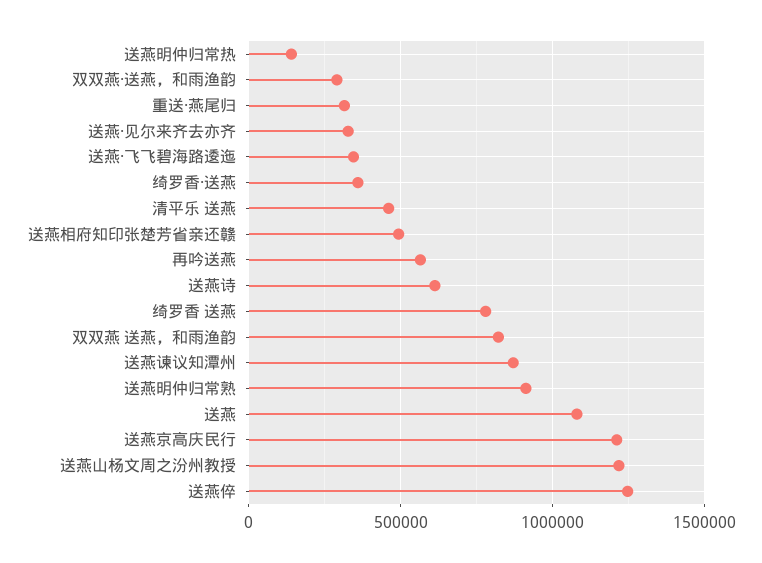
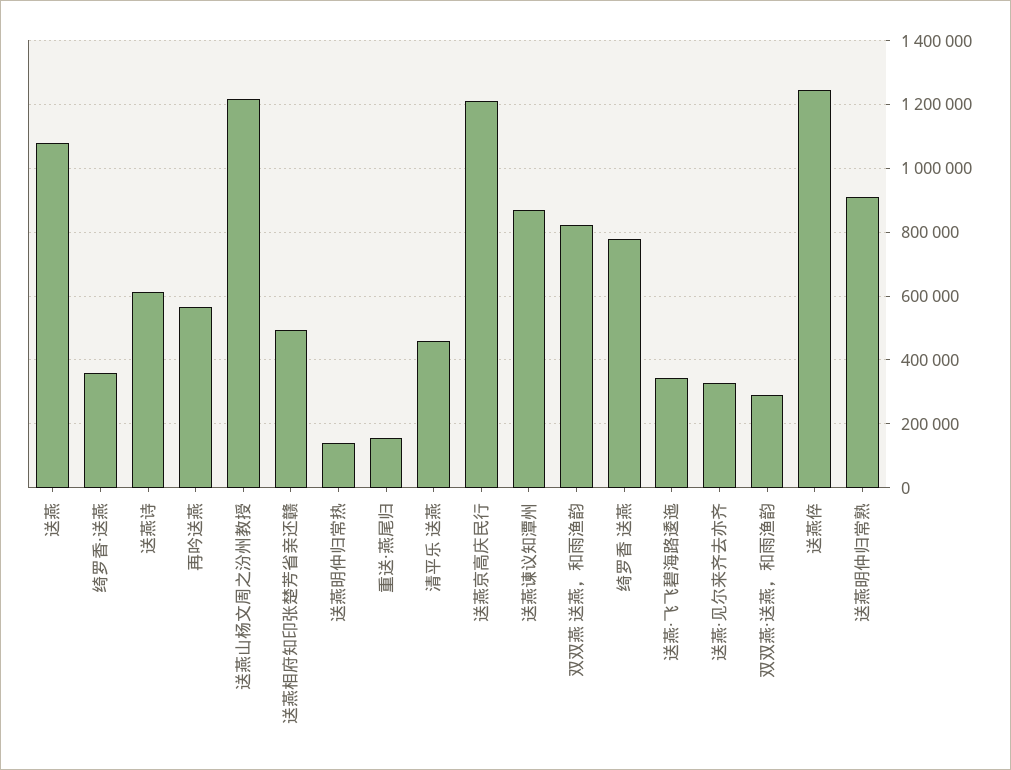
重送·燕尾归: 300000 -> 160000

